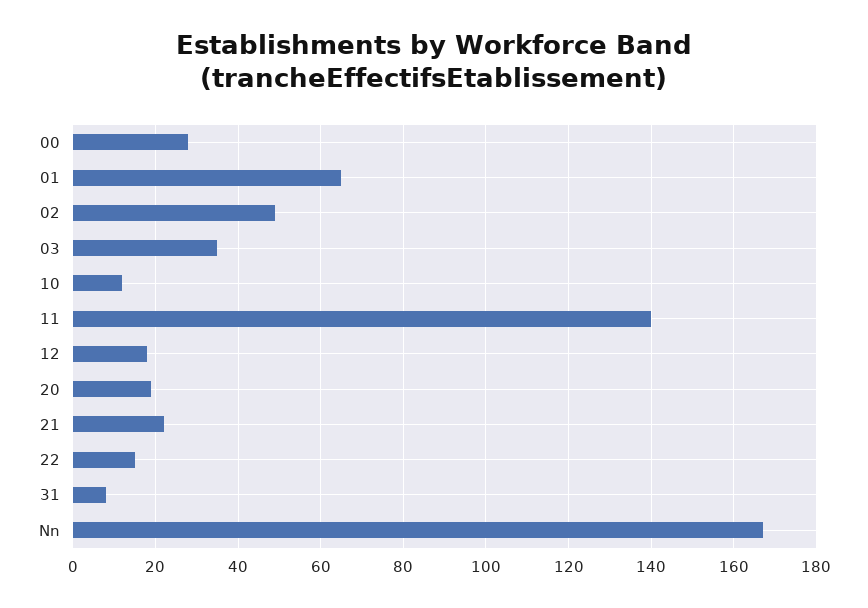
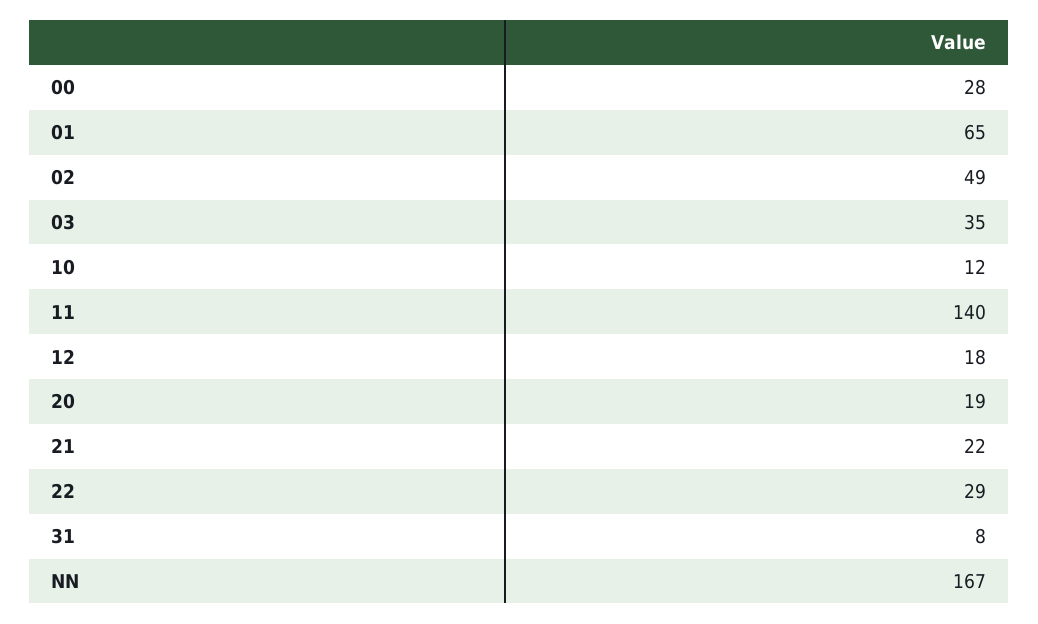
22: 15 -> 29

